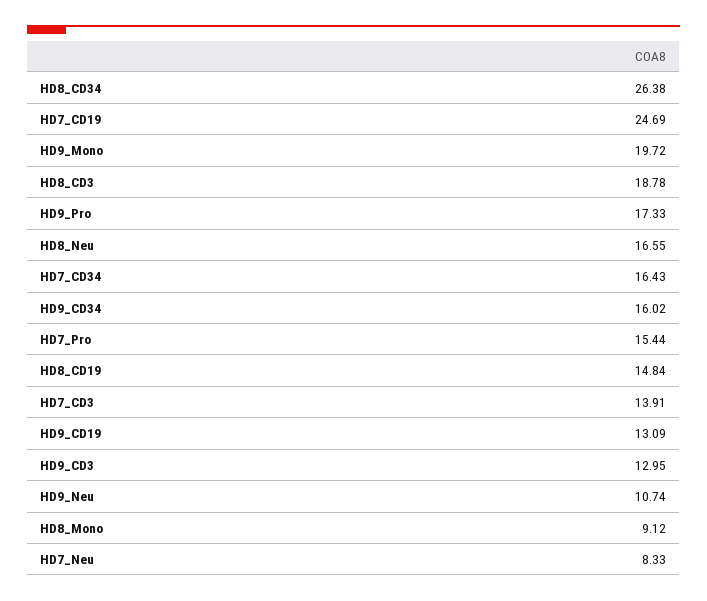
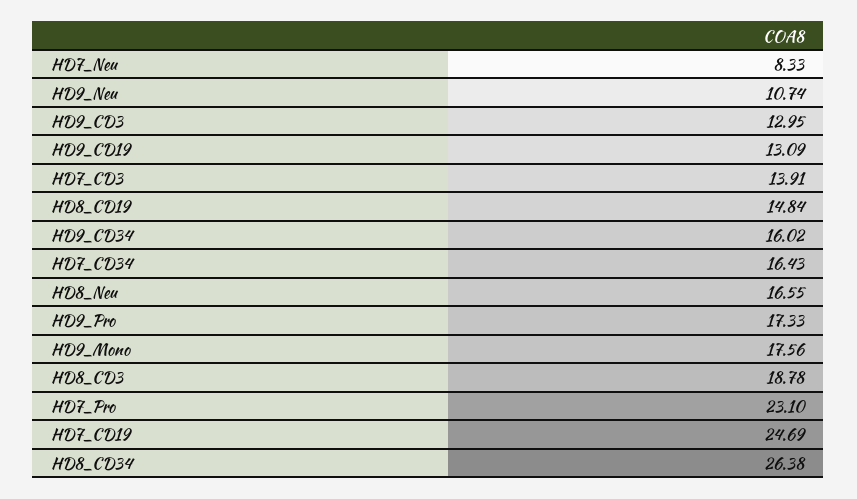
HD9_Mono: 19.72 -> 17.56
HD7_Pro: 15.44 -> 23.1
HD8_Mono: 9.12 -> none

